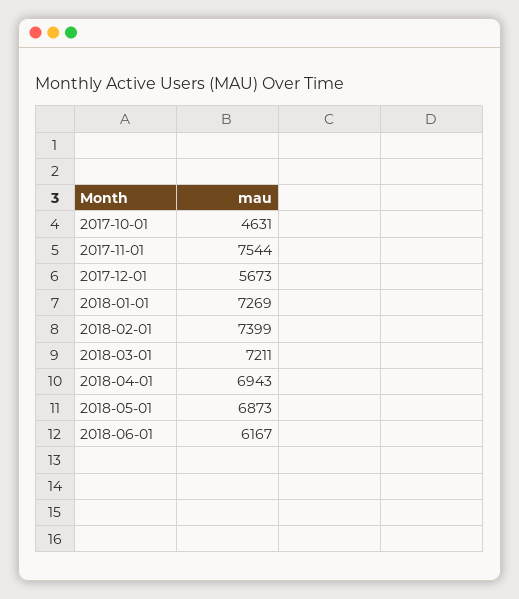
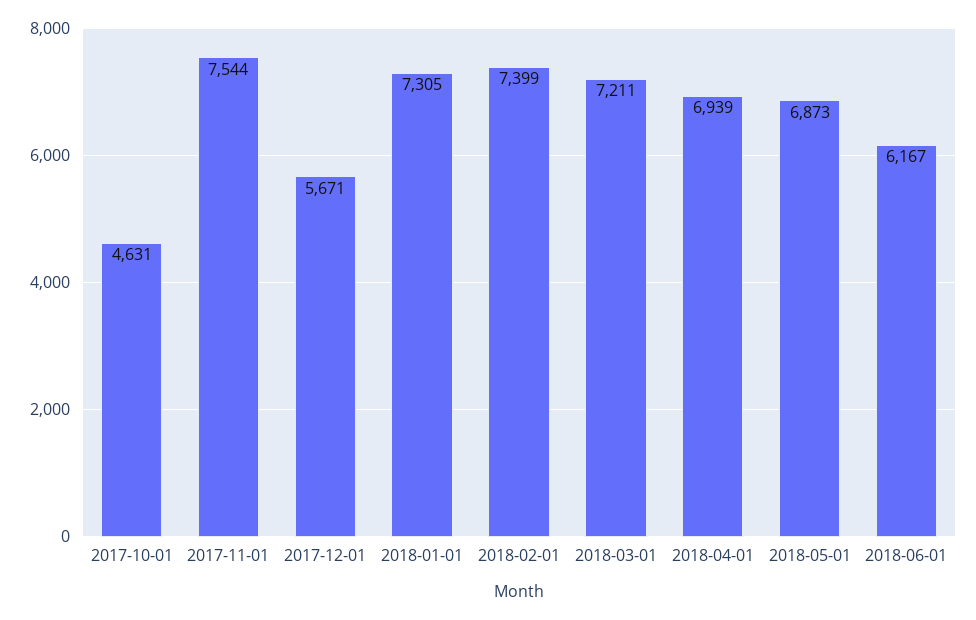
2017-12-01: 5673 -> 5671
2018-01-01: 7269 -> 7305
2018-04-01: 6943 -> 6939

